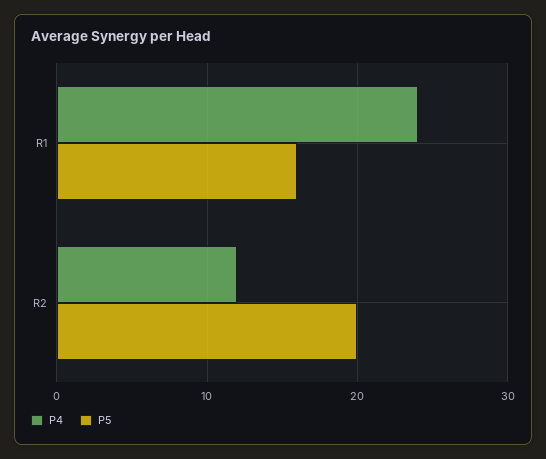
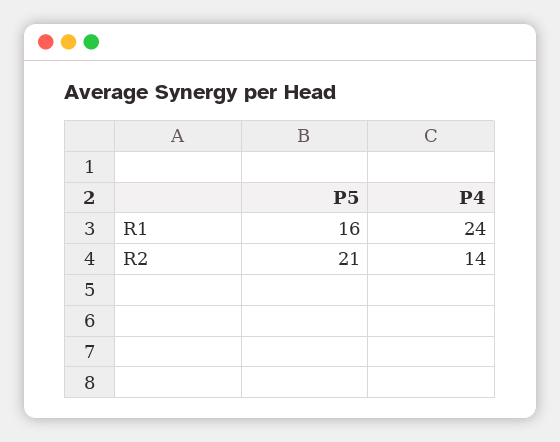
P4, R2: 12 -> 14
P5, R2: 20 -> 21

